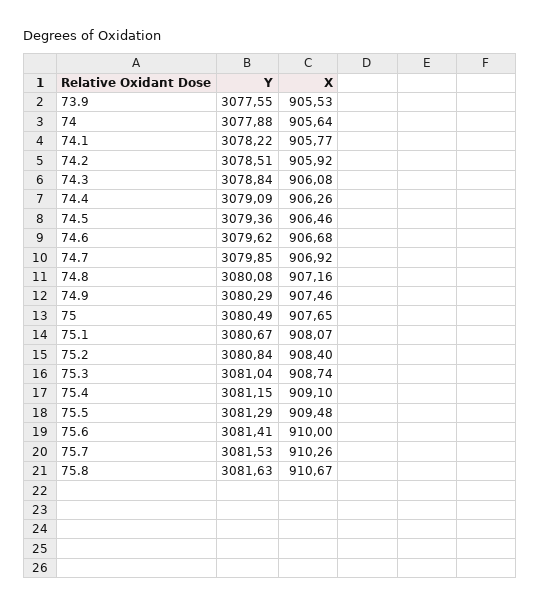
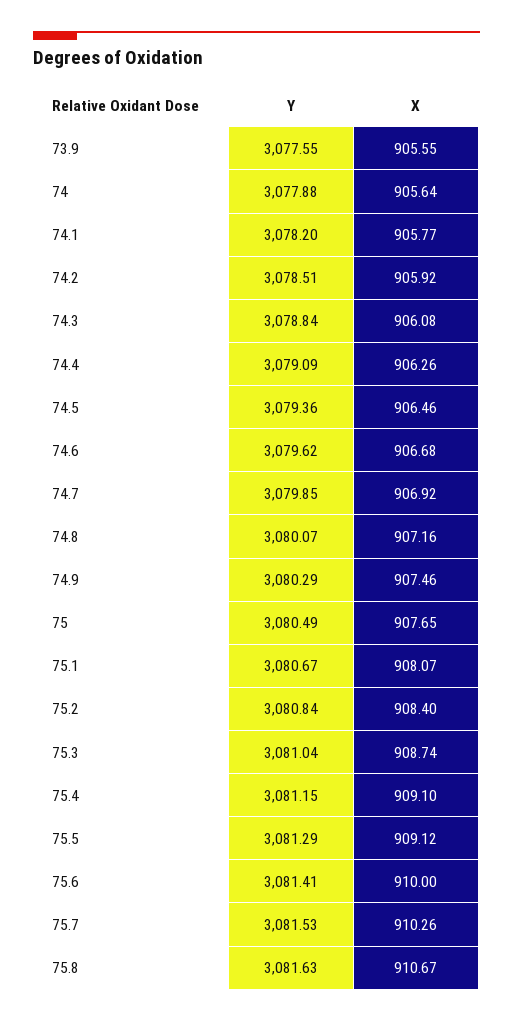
X, 73.9: 905.53 -> 905.55
Y, 74.1: 3078.22 -> 3078.2
Y, 74.8: 3080.08 -> 3080.07
X, 75.5: 909.48 -> 909.12

